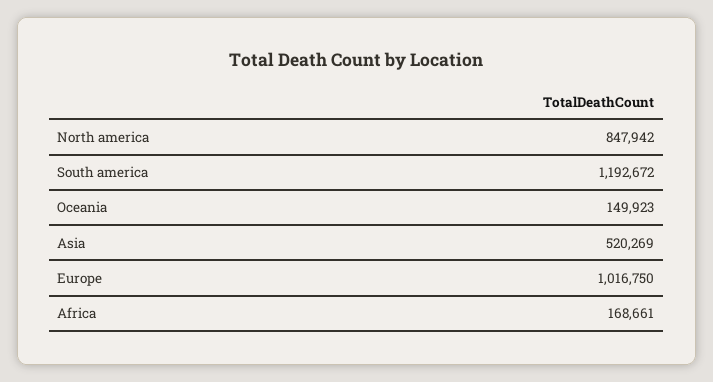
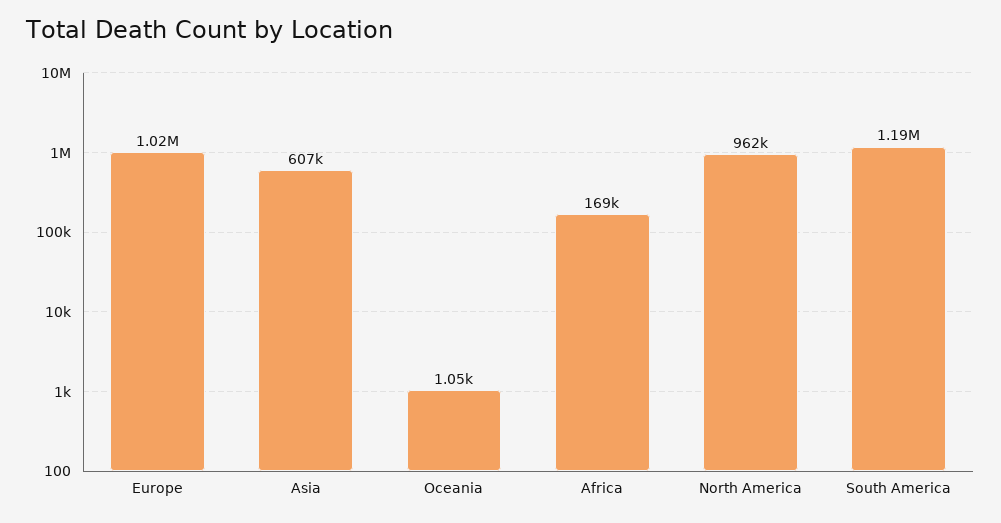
North america: 847942 -> 962000
Oceania: 149923 -> 1050
Asia: 520269 -> 607000

